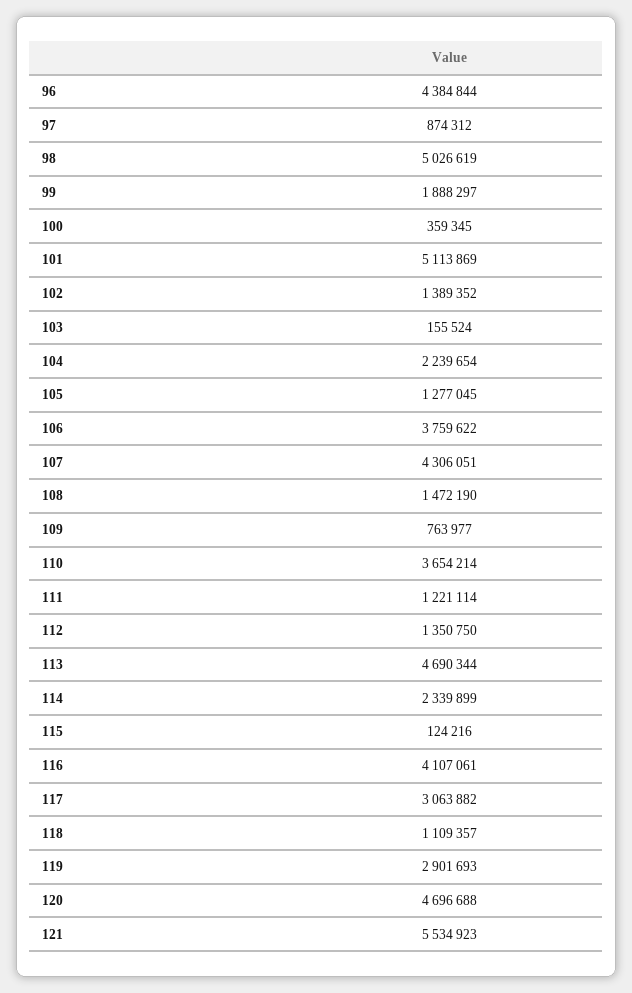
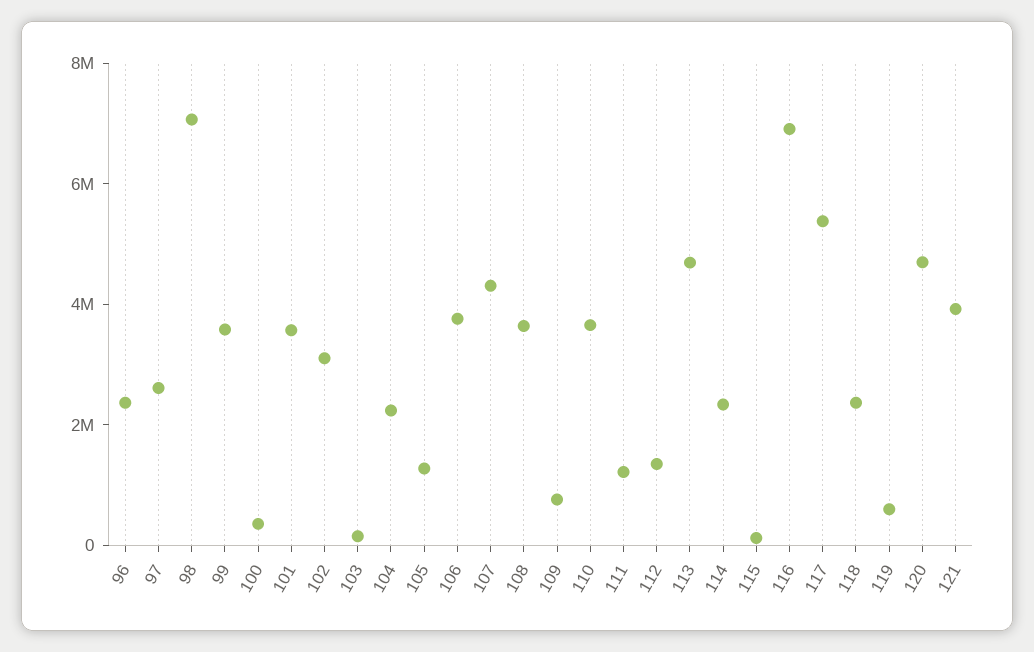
96: 4384844 -> 2500000
97: 874312 -> 2500000
98: 5026619 -> 7000000
99: 1888297 -> 3500000
101: 5113869 -> 3500000
102: 1389352 -> 3000000
108: 1472190 -> 3500000
116: 4107061 -> 7000000
117: 3063882 -> 5500000
118: 1109357 -> 2500000
119: 2901693 -> 500000
121: 5534923 -> 4000000

